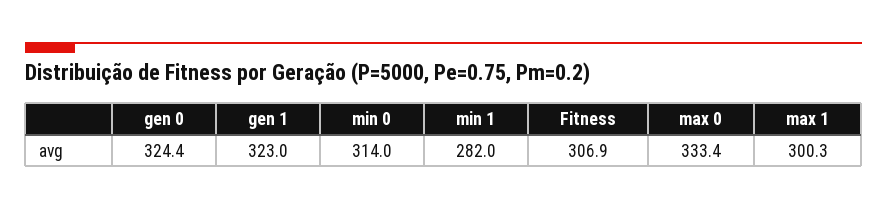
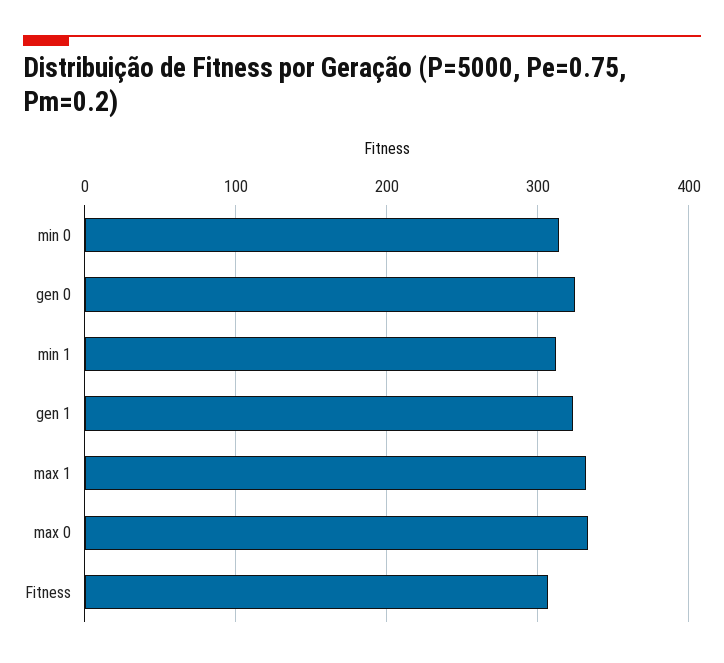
min 1: 282 -> 310
max 1: 300.3 -> 330

